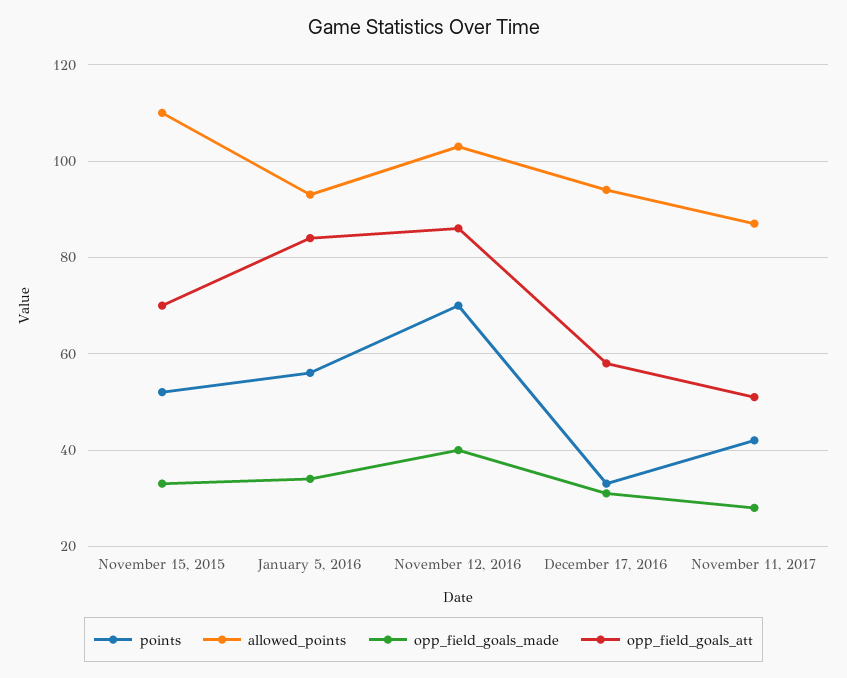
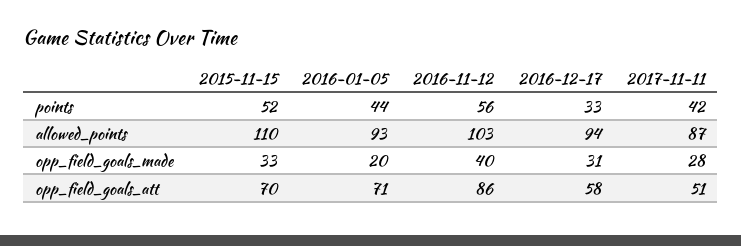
points, January 5, 2016: 55 -> 44
opp_field_goals_made, January 5, 2016: 35 -> 20
opp_field_goals_att, January 5, 2016: 85 -> 71
points, November 12, 2016: 70 -> 56

